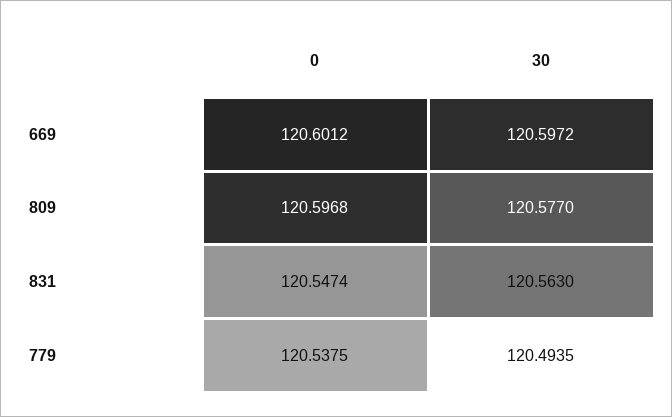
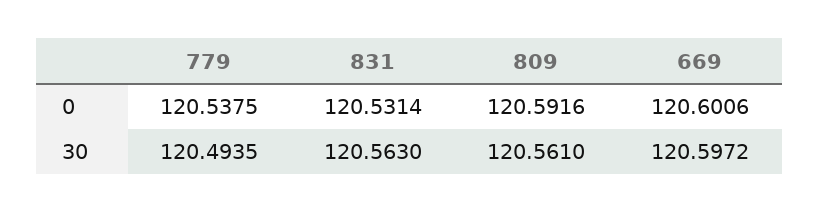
0, 669: 120.6012 -> 120.6006
0, 809: 120.5968 -> 120.5916
30, 809: 120.577 -> 120.561
0, 831: 120.5474 -> 120.5314

